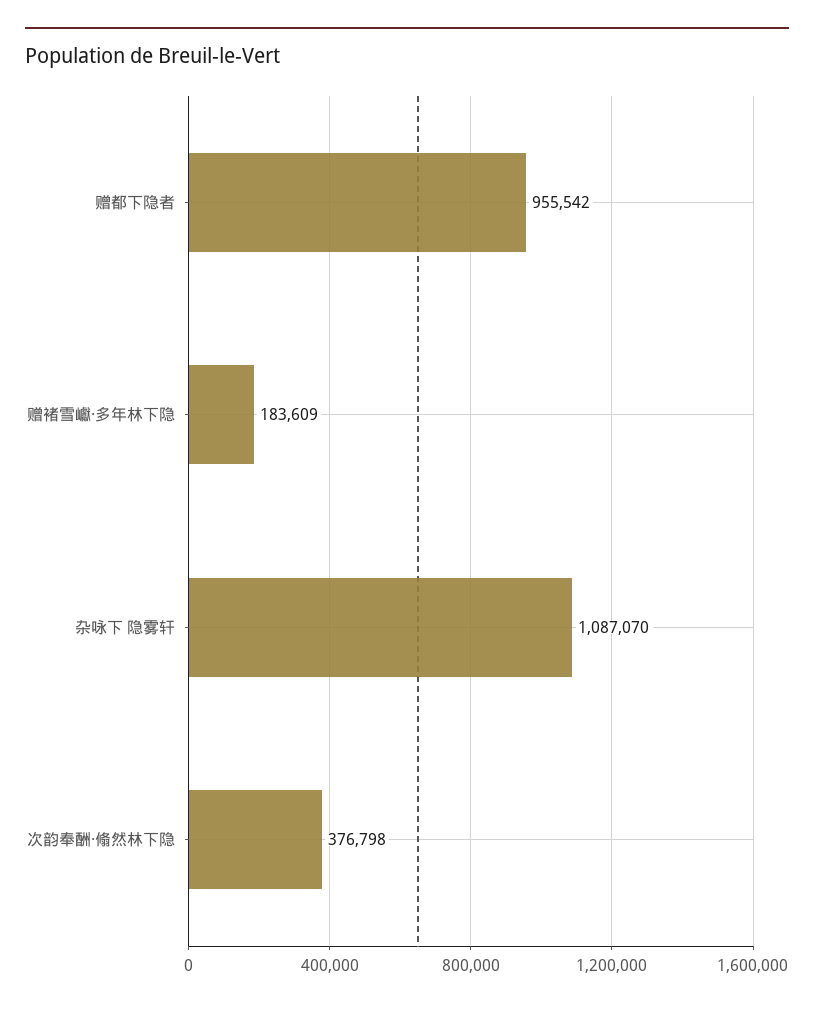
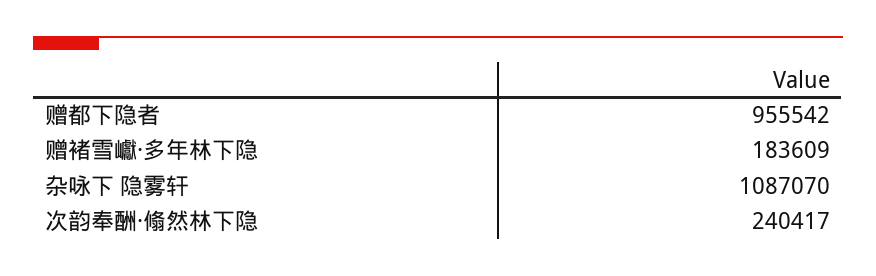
次韵奉酬·翛然林下隐: 376798 -> 240417

